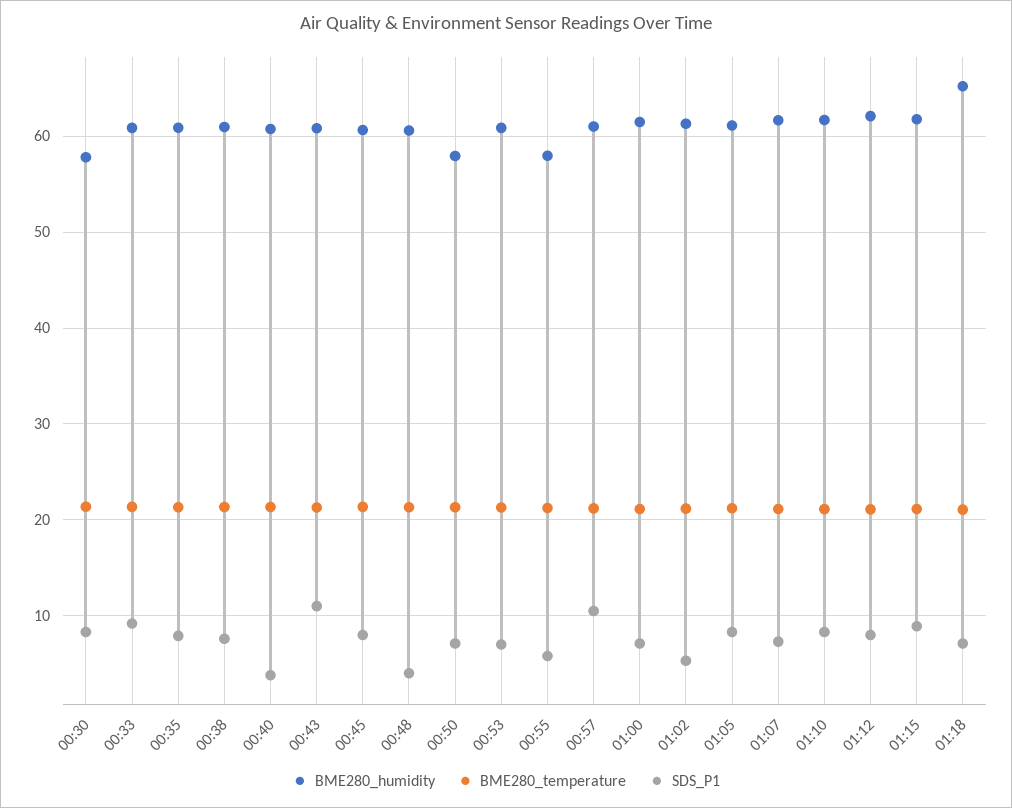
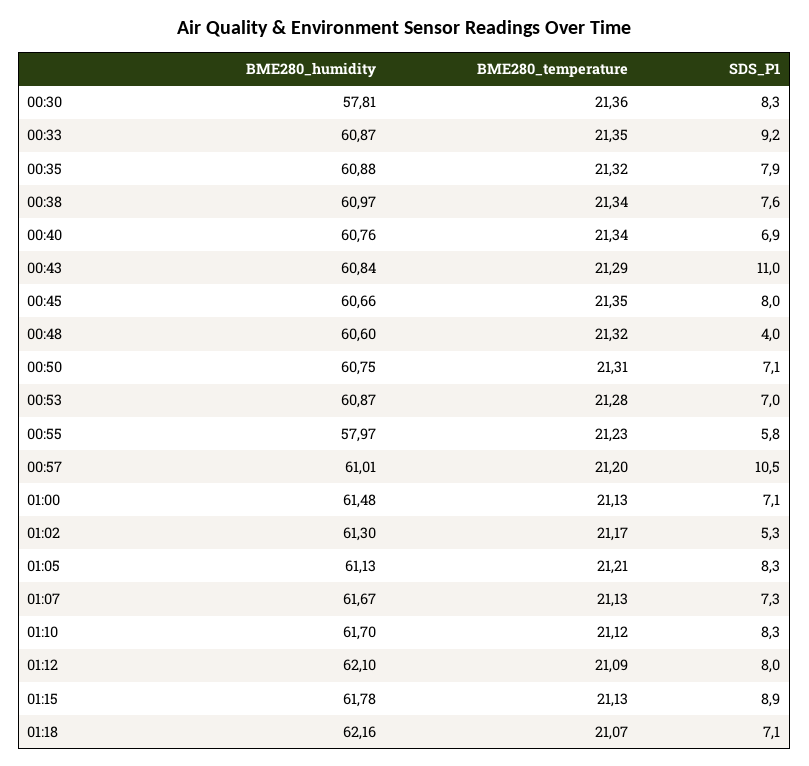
SDS_P1, 00:40: 4 -> 6.9
BME280_humidity, 00:50: 58 -> 60.75
BME280_humidity, 01:18: 65 -> 62.16

